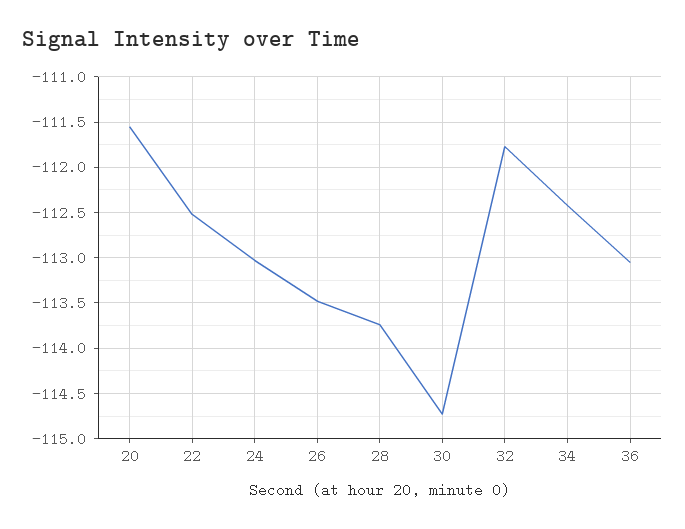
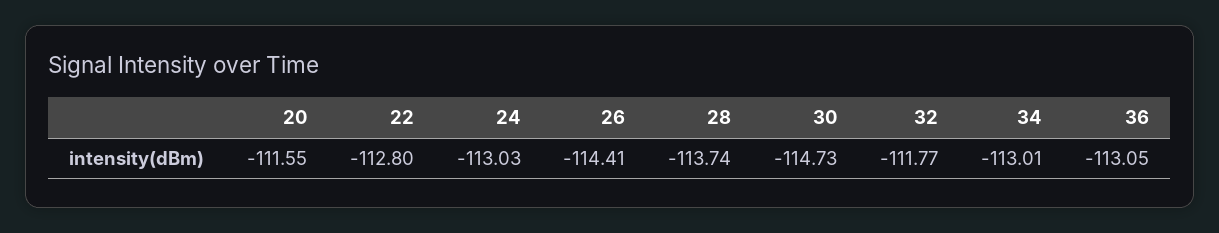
22: -112.5 -> -112.8
26: -113.5 -> -114.41
34: -112.4 -> -113.01

